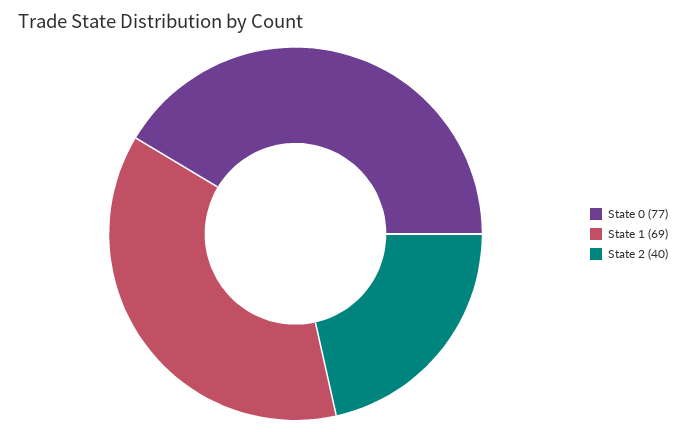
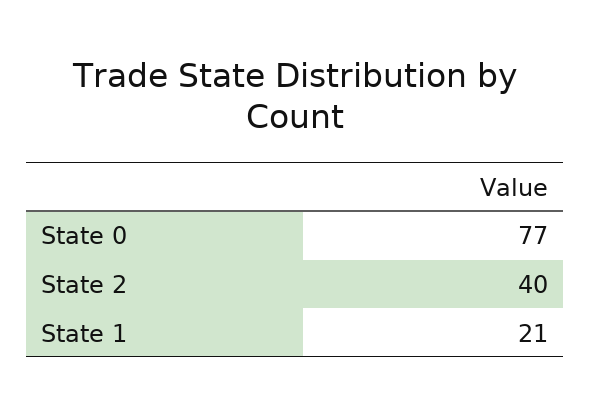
State 1: 69 -> 21

